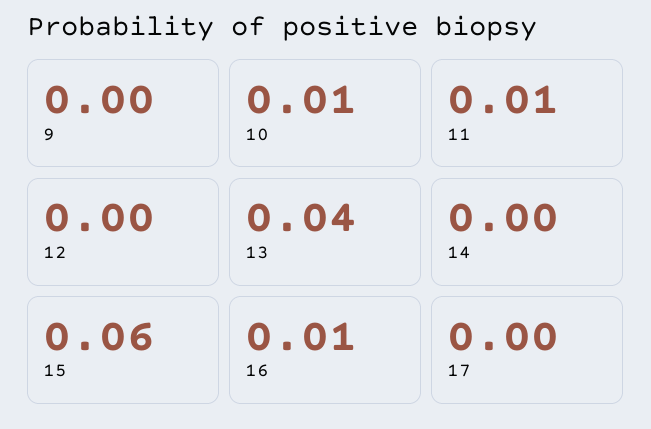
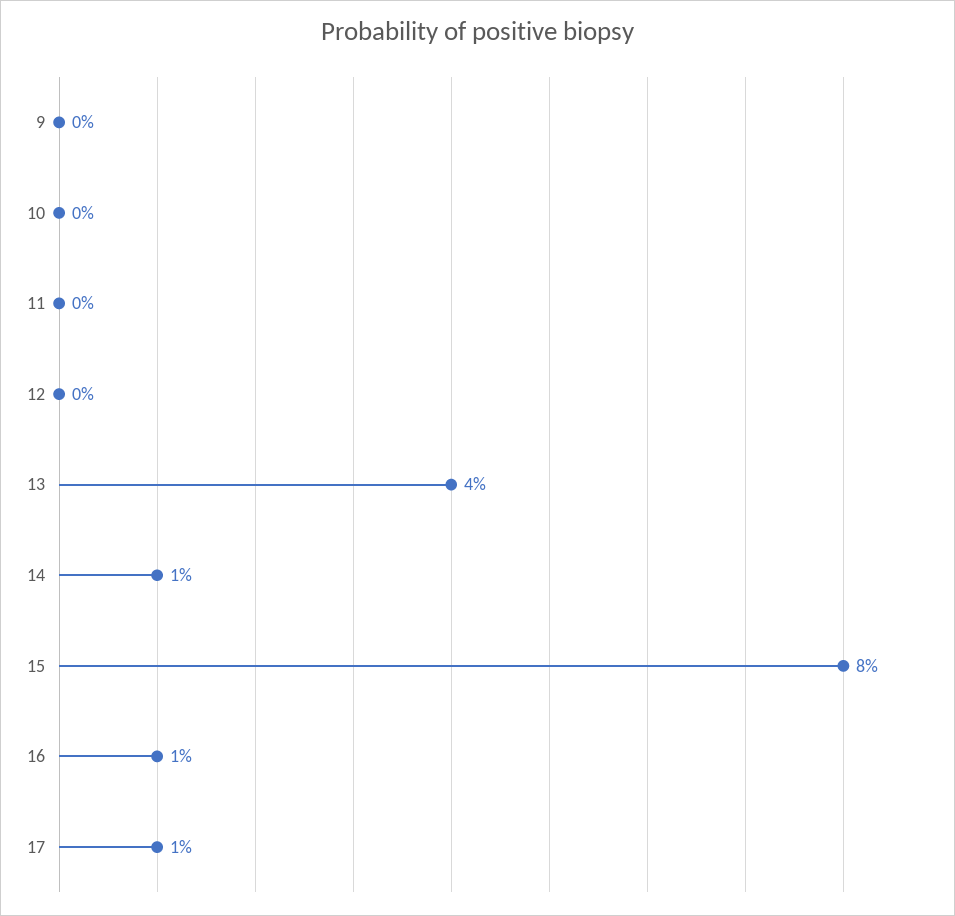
10: 0.01 -> 0
11: 0.01 -> 0
14: 0 -> 0.01
15: 0.06 -> 0.08
17: 0 -> 0.01

